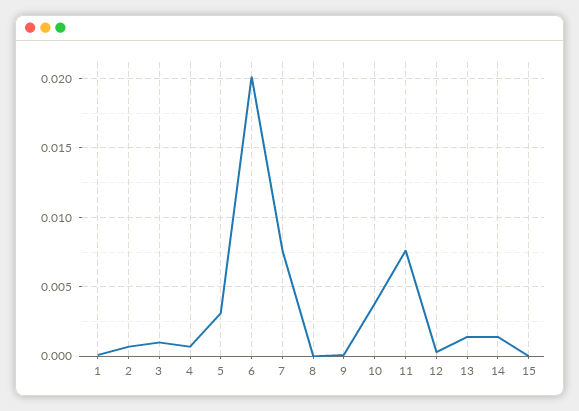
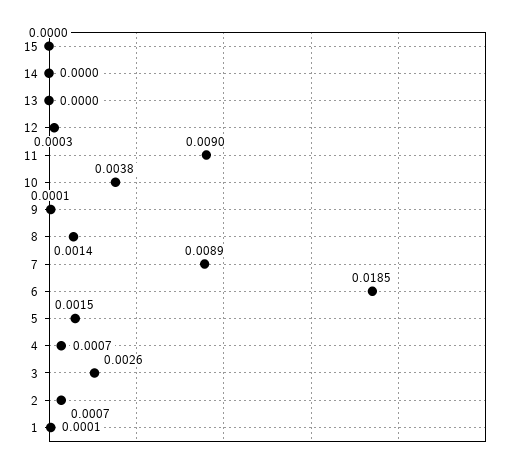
3: 0.001 -> 0.0026
5: 0.003 -> 0.0015
6: 0.02 -> 0.0185
7: 0.0075 -> 0.0089
8: 0 -> 0.0014
11: 0.0075 -> 0.009
13: 0.0015 -> 0
14: 0.0015 -> 0

